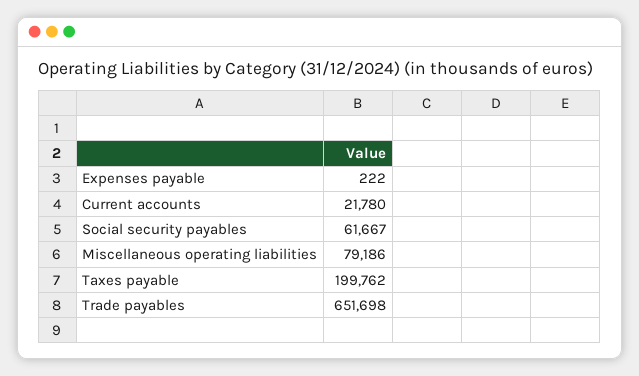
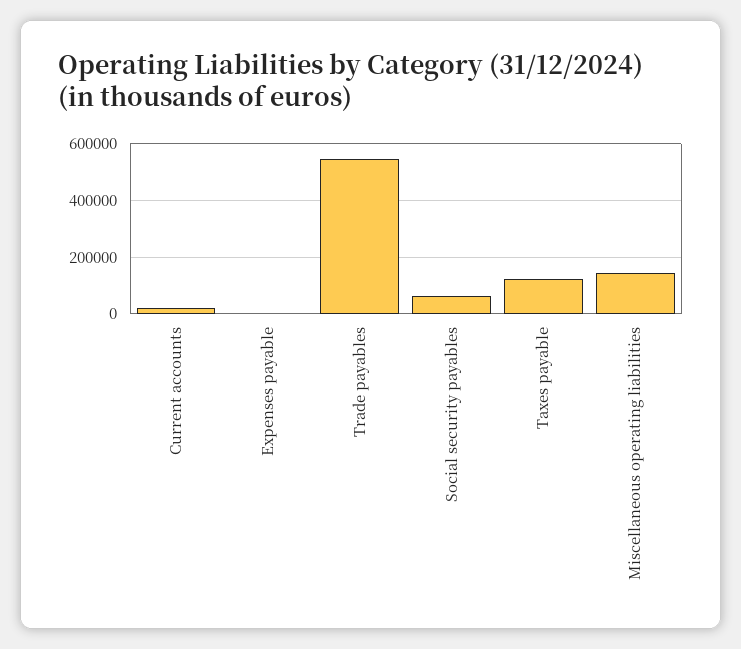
Miscellaneous operating liabilities: 79186 -> 150000
Taxes payable: 199762 -> 125000
Trade payables: 651698 -> 550000

